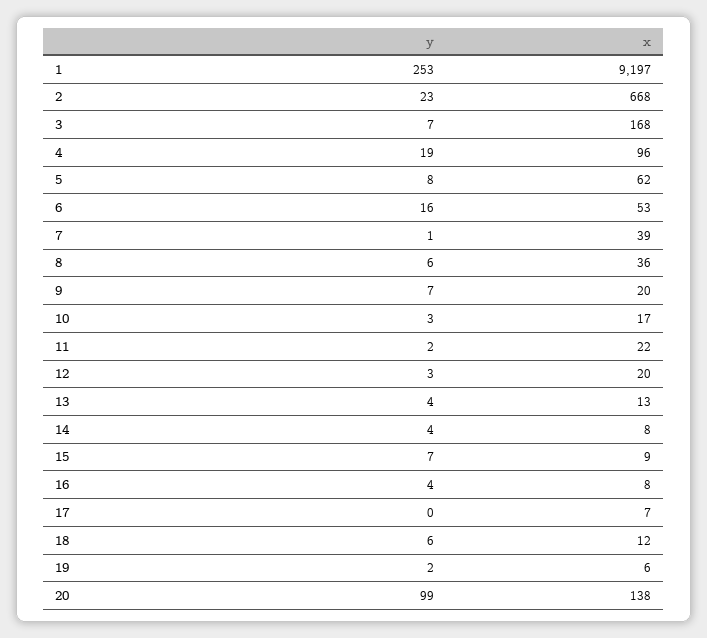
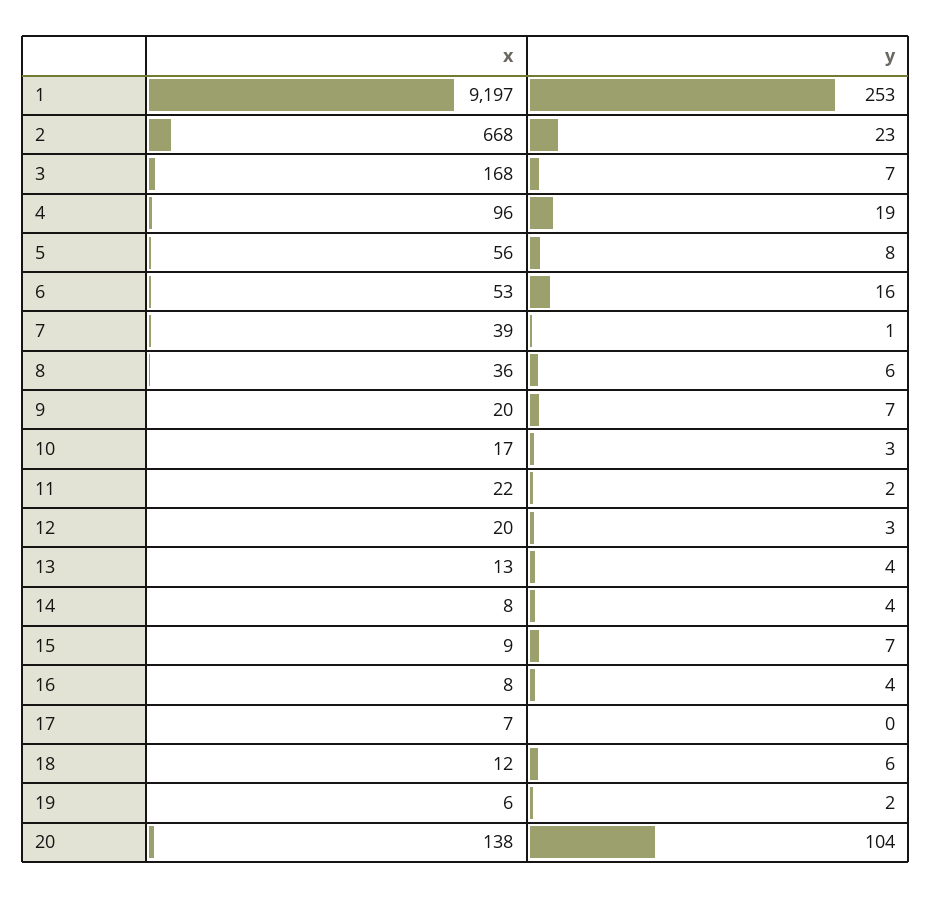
x, 5: 62 -> 56
y, 20: 99 -> 104

